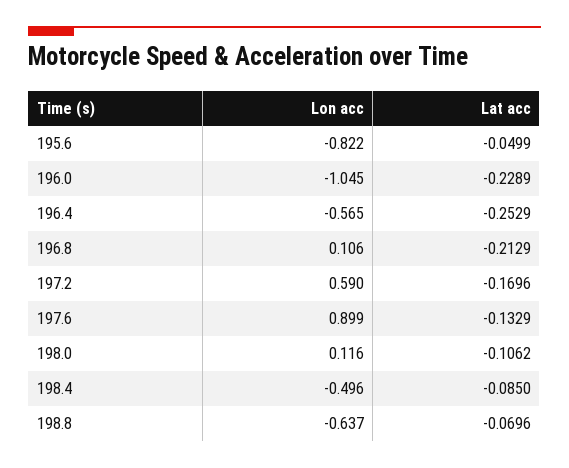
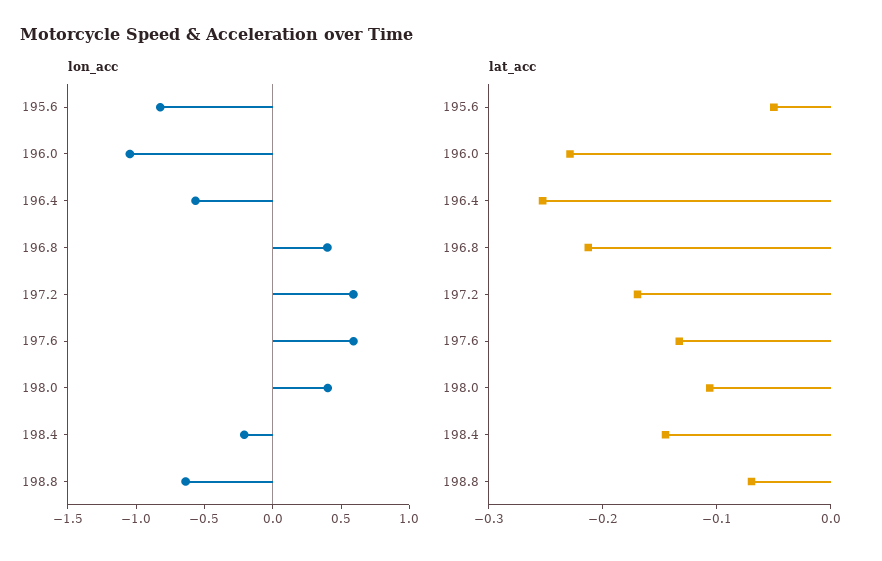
Lon acc, 196.8: 0.106 -> 0.4
Lon acc, 197.6: 0.899 -> 0.6
Lon acc, 198.0: 0.116 -> 0.4
Lon acc, 198.4: -0.496 -> -0.2
Lat acc, 198.4: -0.085 -> -0.14

